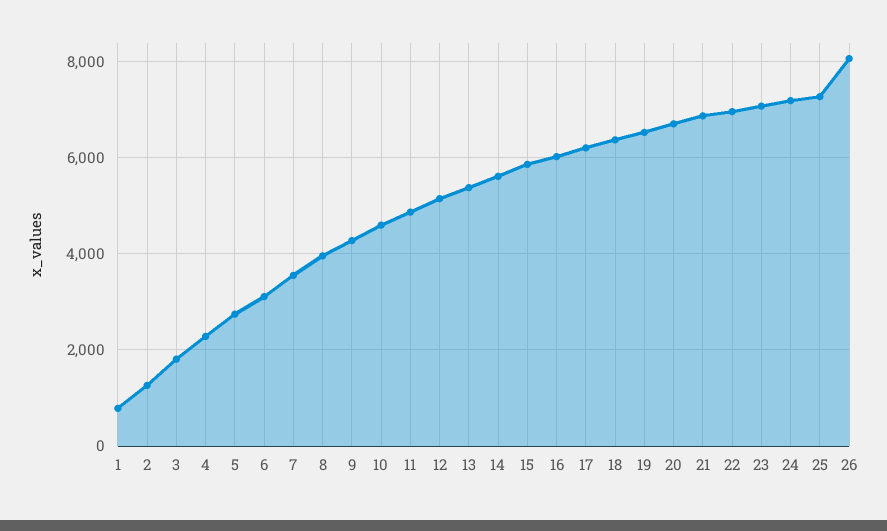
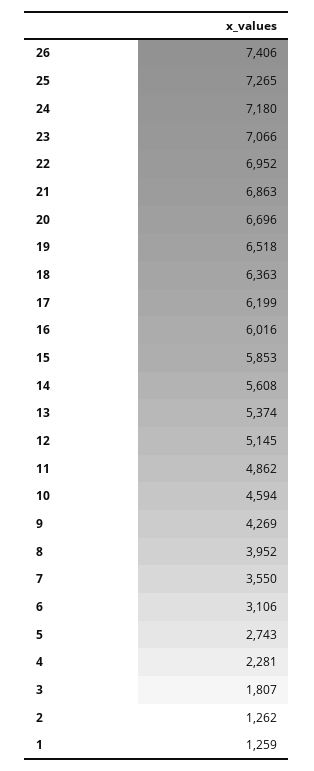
1: 800 -> 1259
26: 8000 -> 7406

